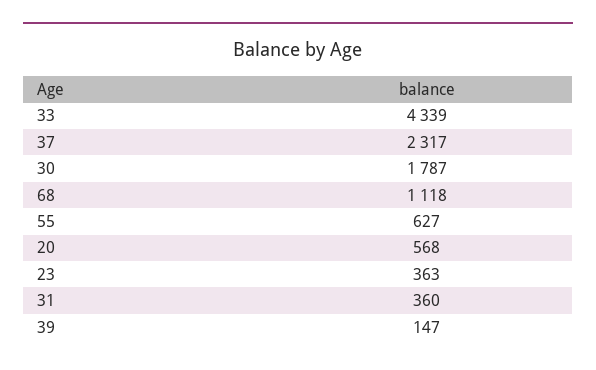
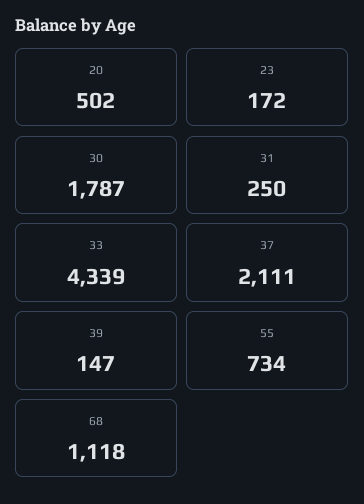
37: 2317 -> 2111
55: 627 -> 734
20: 568 -> 502
23: 363 -> 172
31: 360 -> 250

